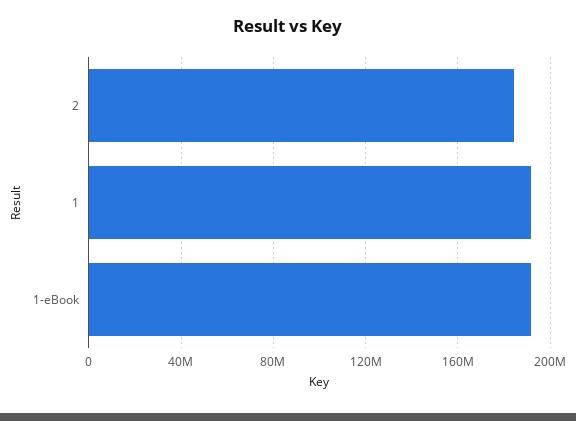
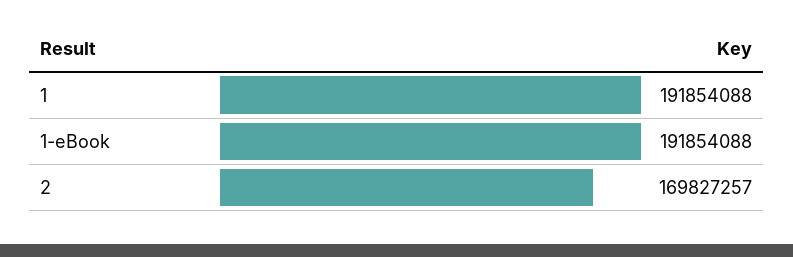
2: 185000000 -> 169827257

